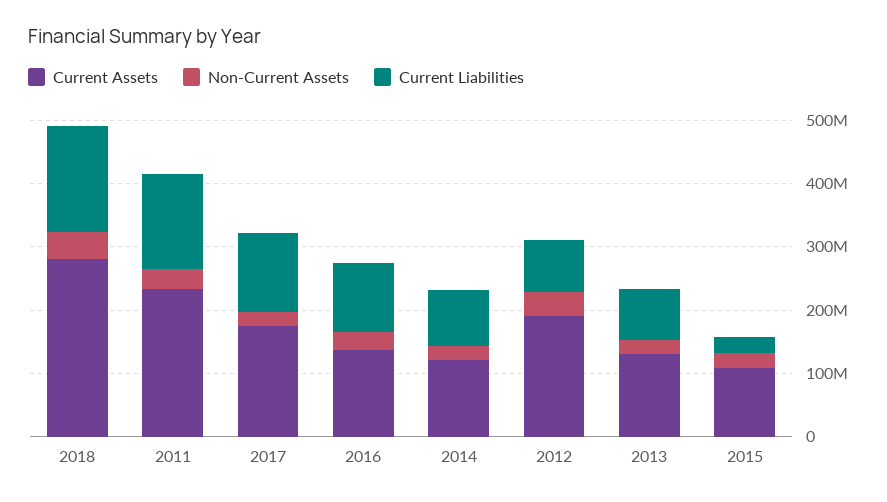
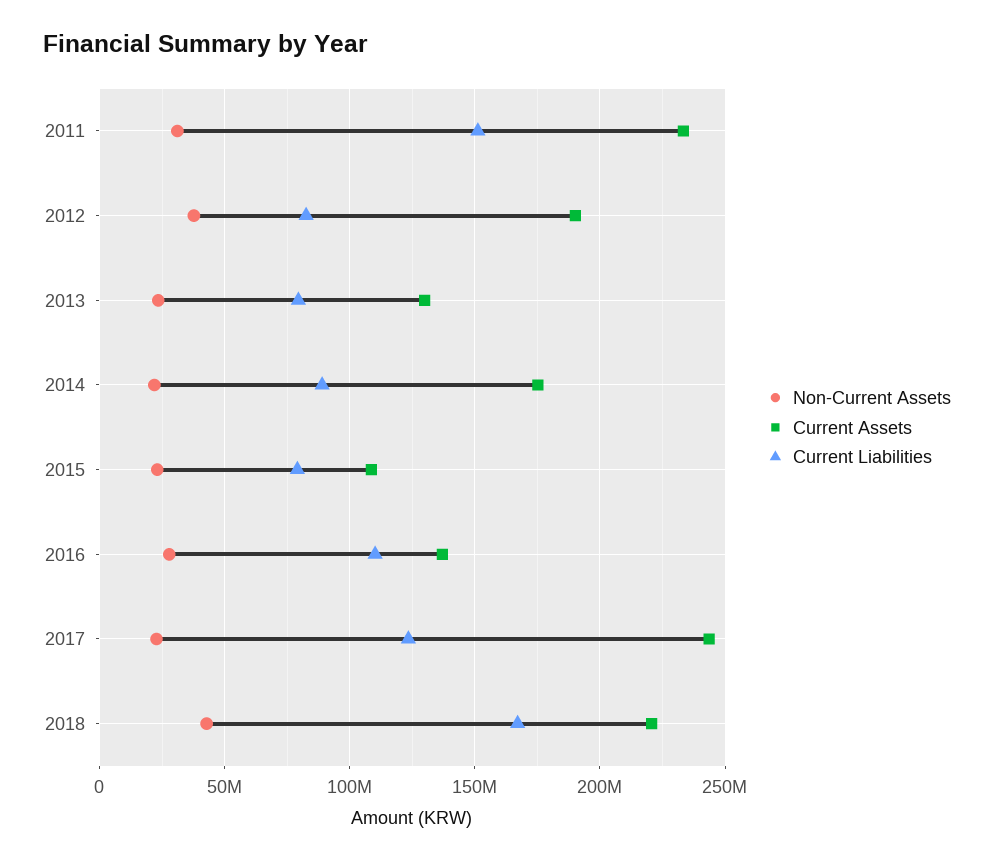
Current Assets, 2018: 280000000 -> 220000000
Current Assets, 2017: 180000000 -> 245000000
Current Assets, 2014: 120000000 -> 175000000
Current Liabilities, 2015: 20000000 -> 80000000

